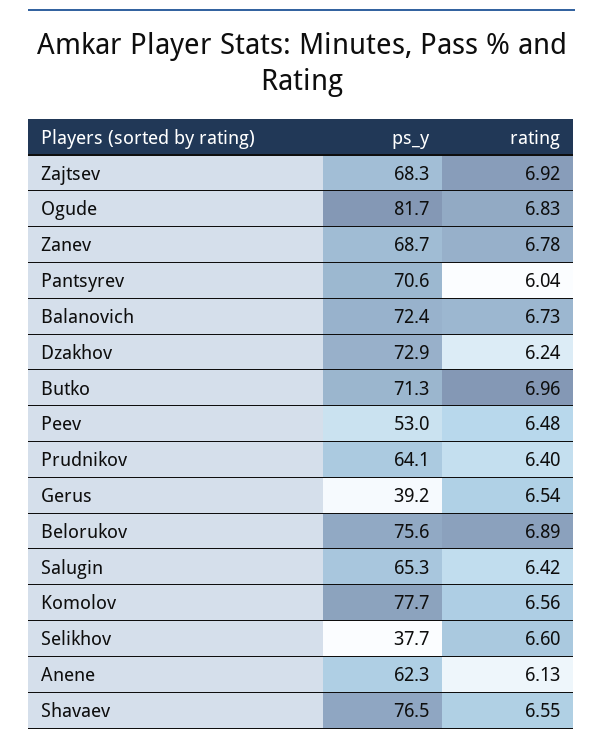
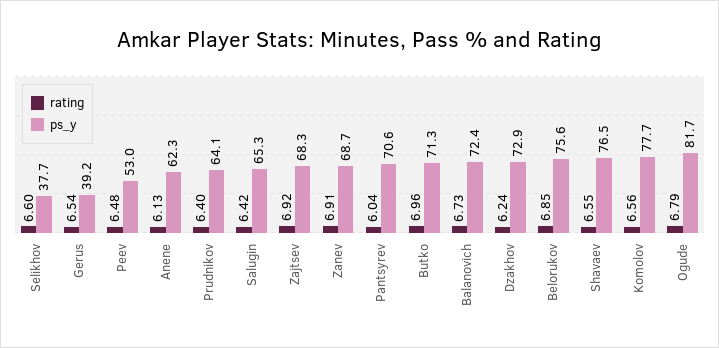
rating, Ogude: 6.83 -> 6.79
rating, Zanev: 6.78 -> 6.91
rating, Belorukov: 6.89 -> 6.85

